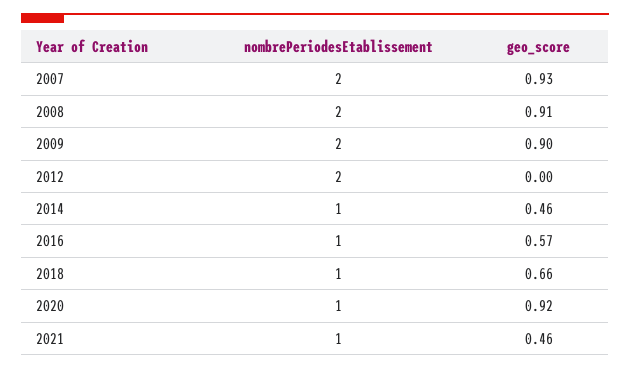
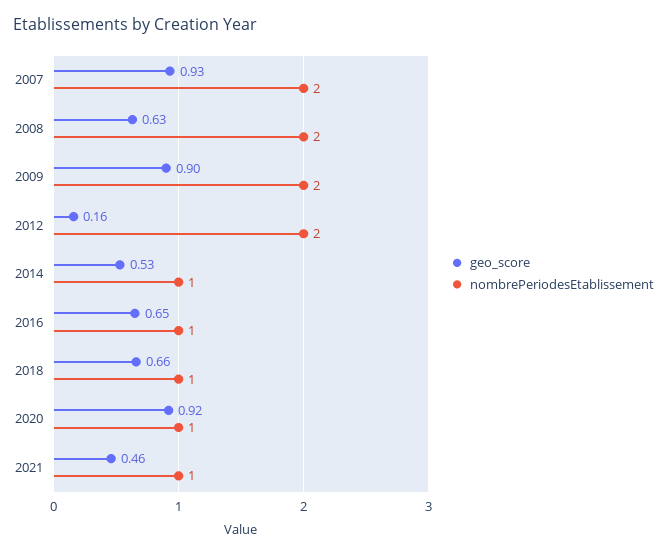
geo_score, 2008: 0.91 -> 0.63
geo_score, 2012: 0 -> 0.16
geo_score, 2014: 0.46 -> 0.53
geo_score, 2016: 0.57 -> 0.65

